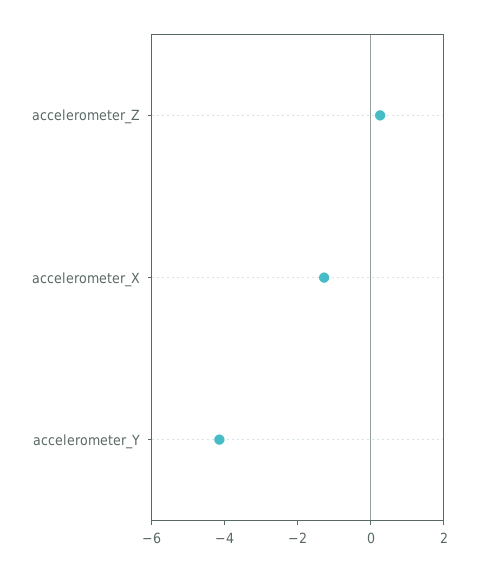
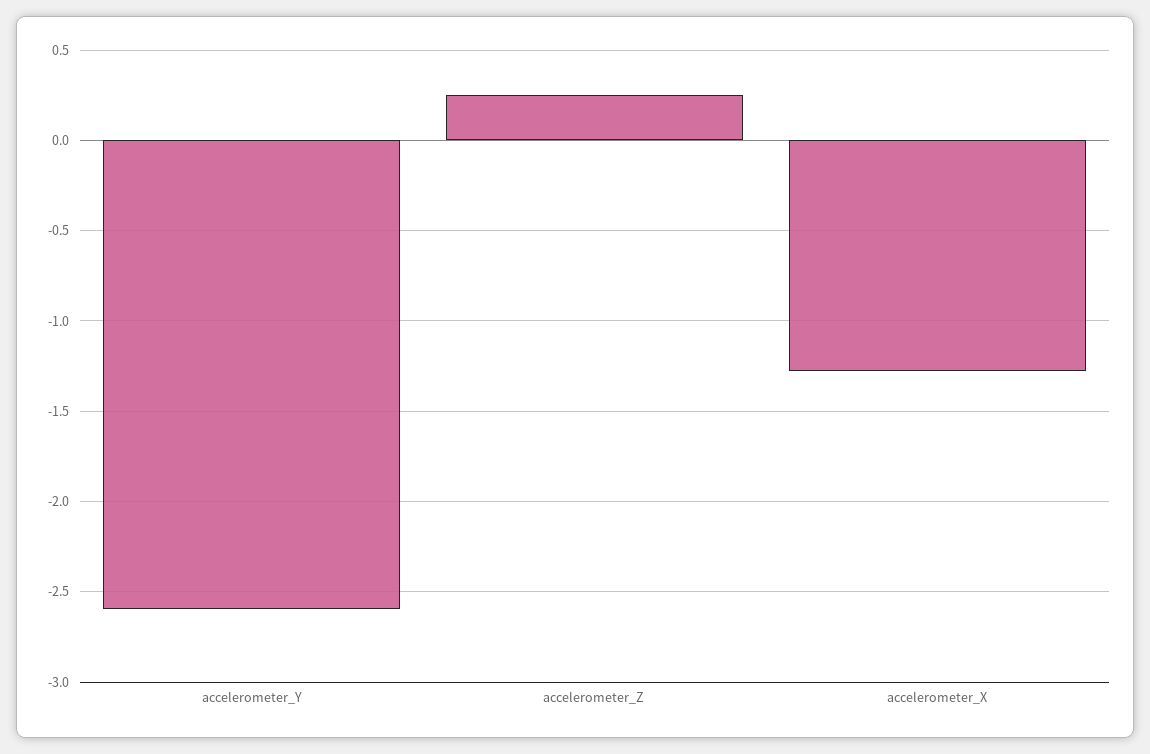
accelerometer_Y: -4 -> -2.6

